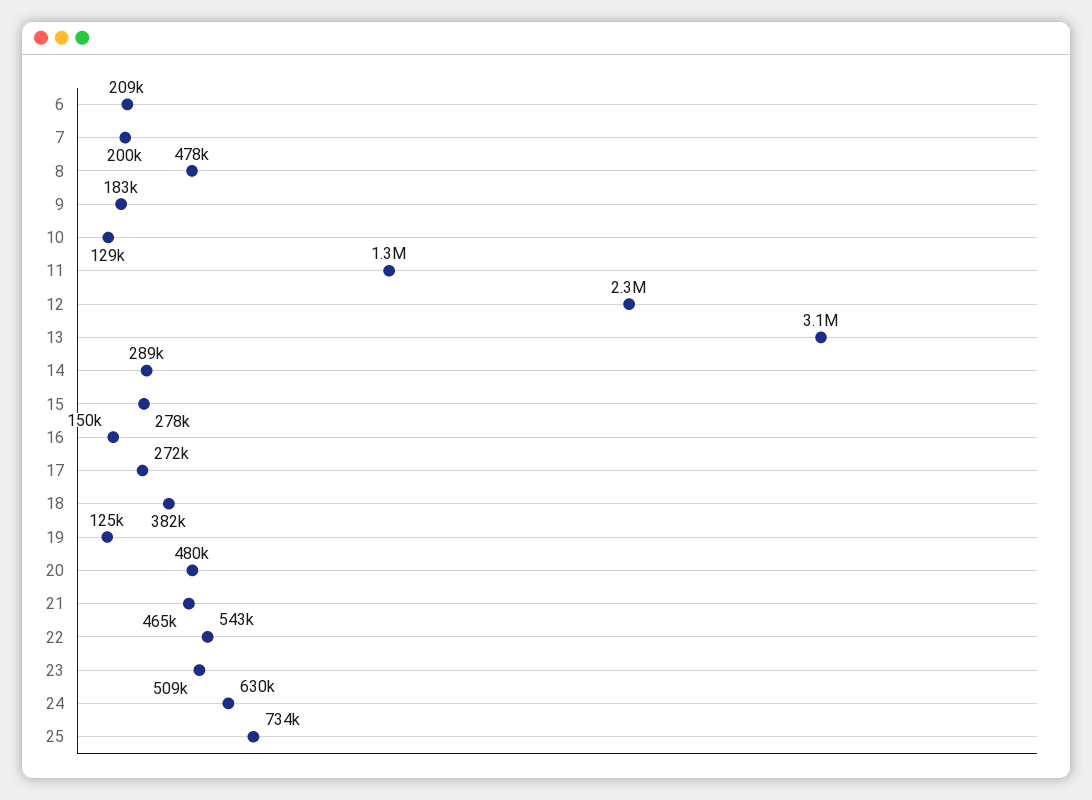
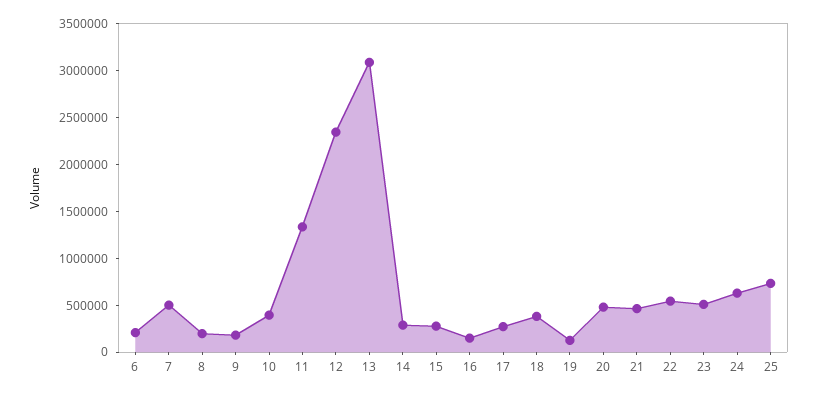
7: 200000 -> 500000
8: 478000 -> 200000
10: 129000 -> 400000

